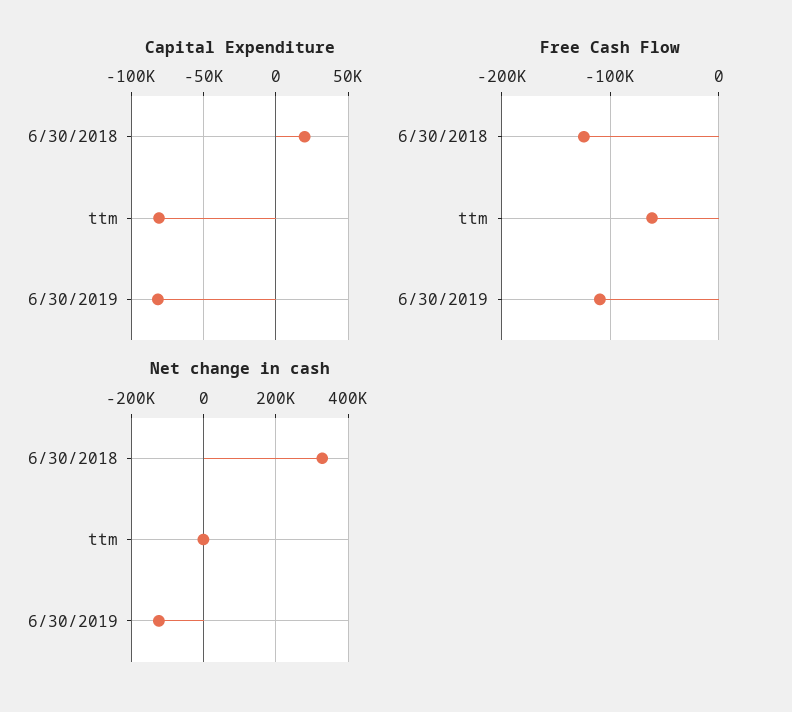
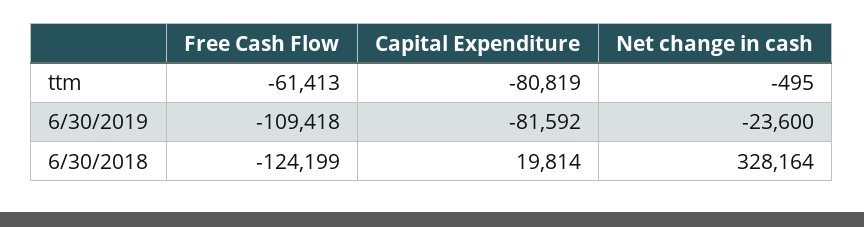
Net change in cash, 6/30/2019: -120000 -> -23600

